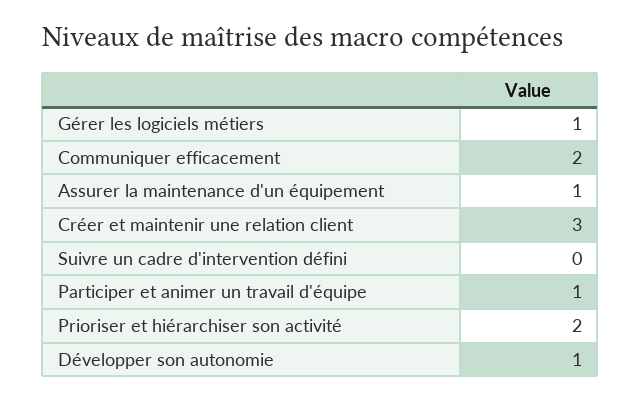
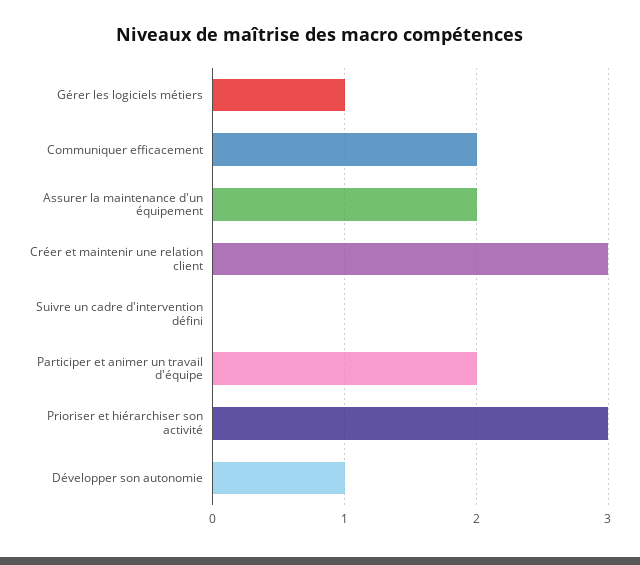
Assurer la maintenance d'un équipement: 1 -> 2
Participer et animer un travail d'équipe: 1 -> 2
Prioriser et hiérarchiser son activité: 2 -> 3

